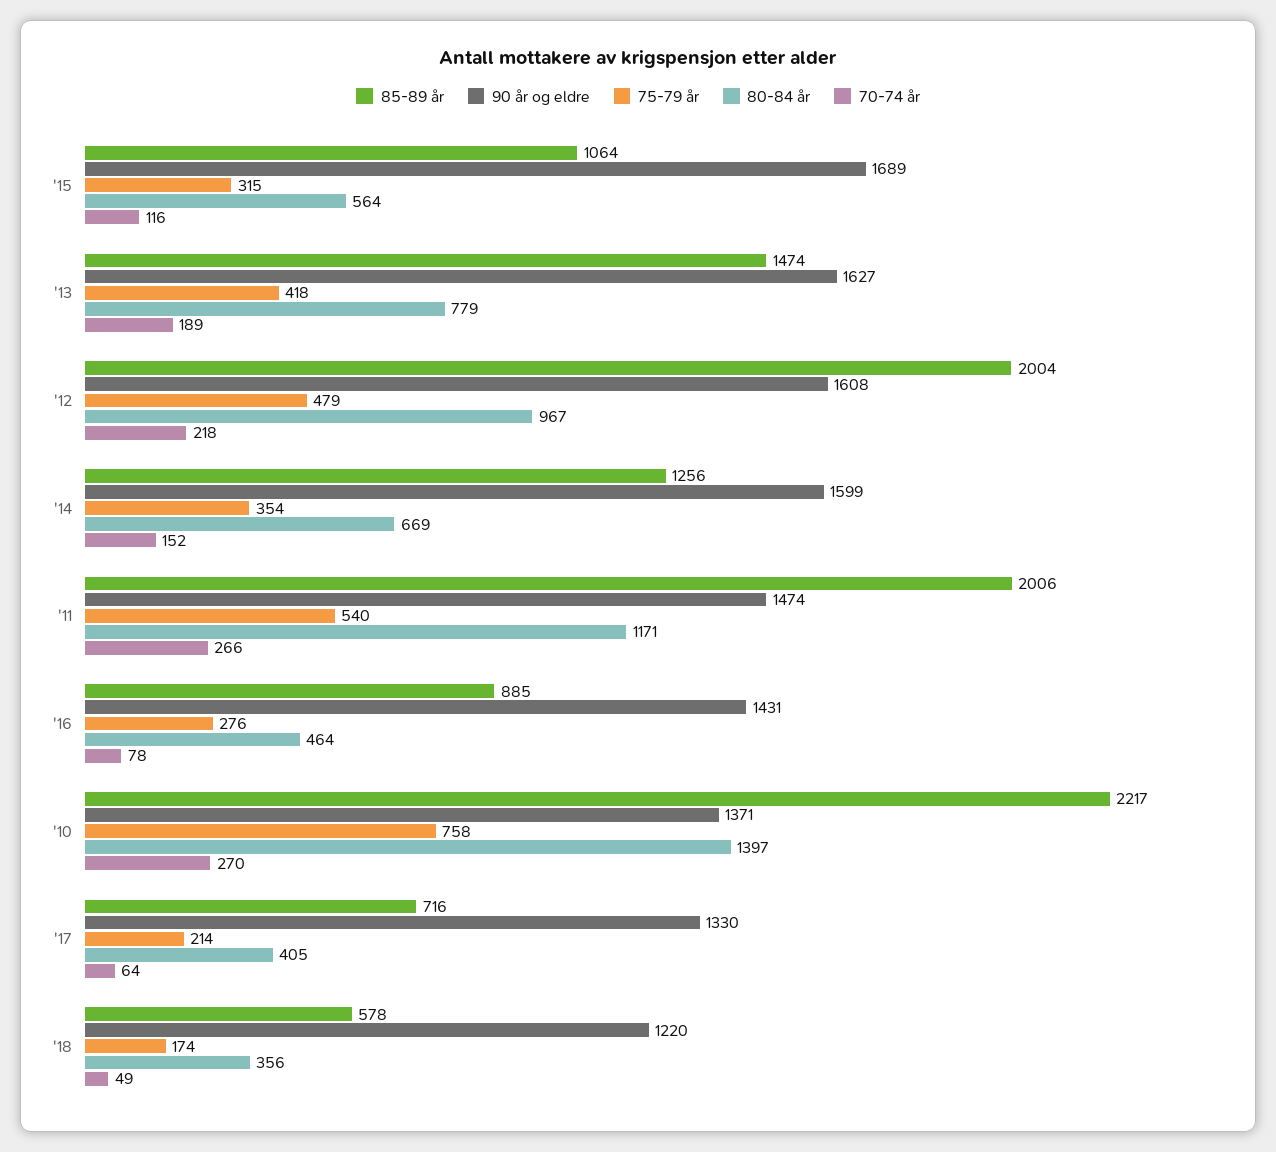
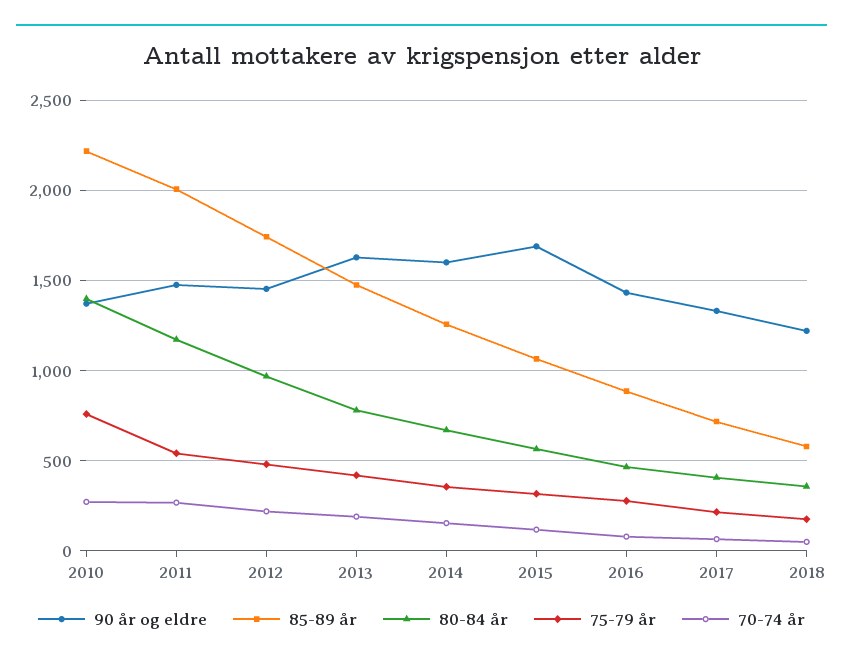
85-89 år, '12: 2004 -> 1750
90 år og eldre, '12: 1608 -> 1450

